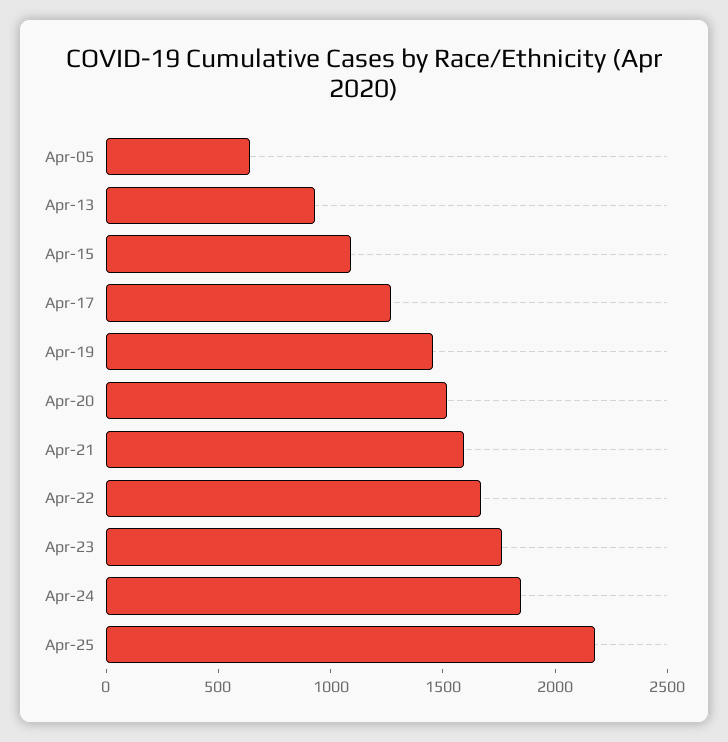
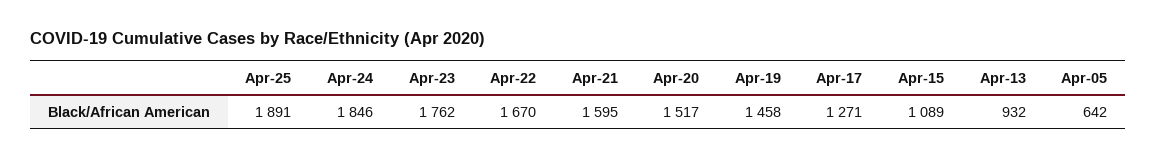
Apr-25: 2200 -> 1891

